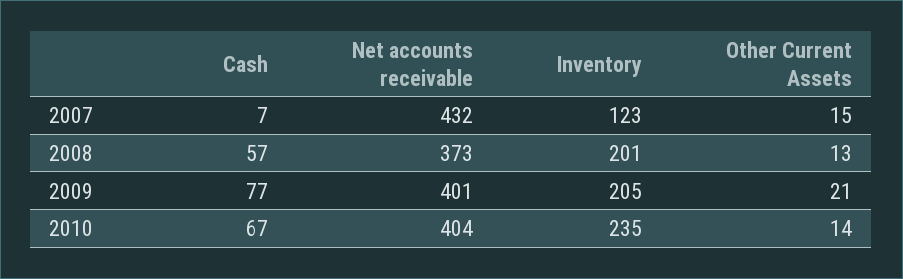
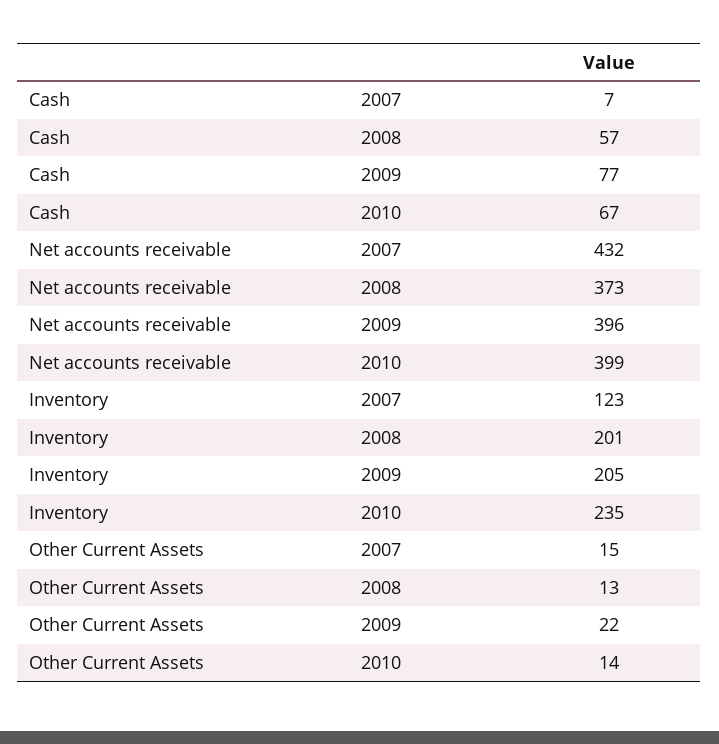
Net accounts receivable, 2009: 401 -> 396
Other Current Assets, 2009: 21 -> 22
Net accounts receivable, 2010: 404 -> 399

